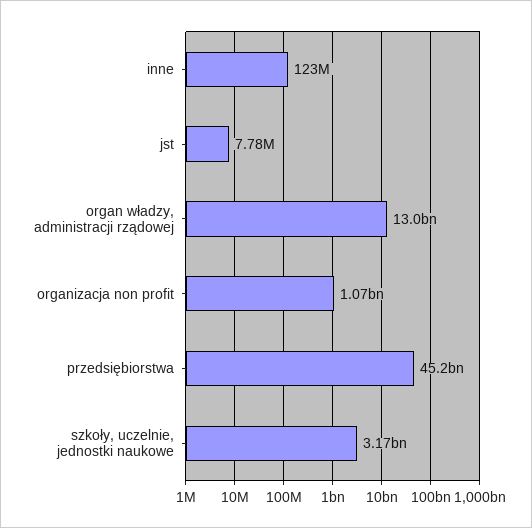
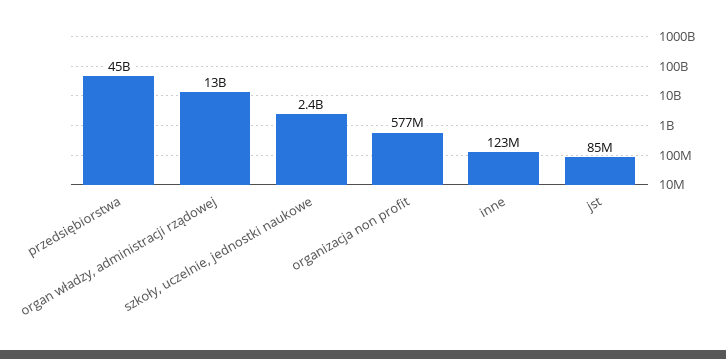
jst: 7780000 -> 85000000
organizacja non profit: 1070000000 -> 577000000
szkoły, uczelnie, jednostki naukowe: 3170000000 -> 2400000000

